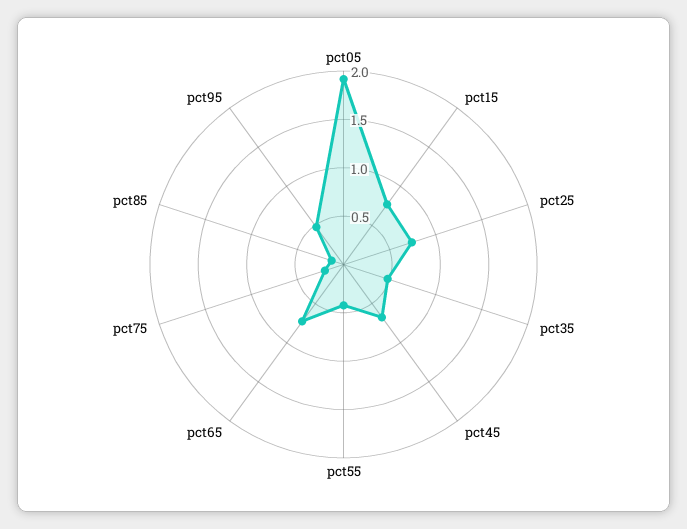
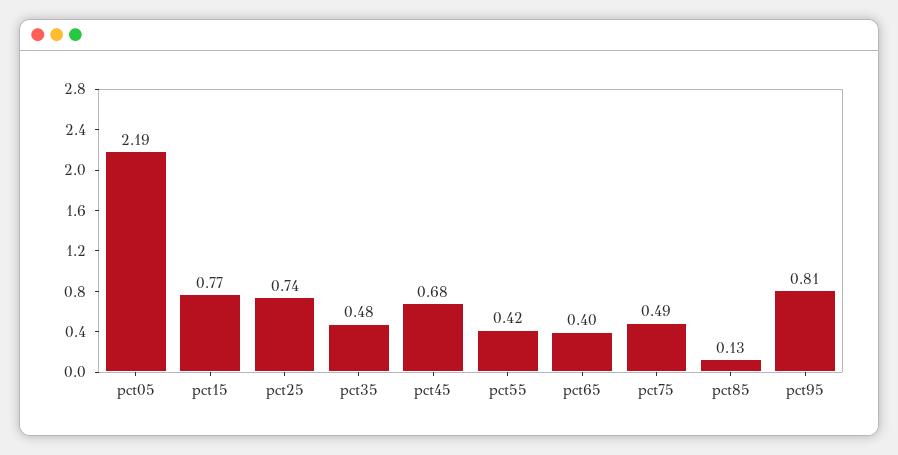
pct05: 1.9 -> 2.19
pct65: 0.7 -> 0.4
pct75: 0.2 -> 0.49
pct95: 0.5 -> 0.81

